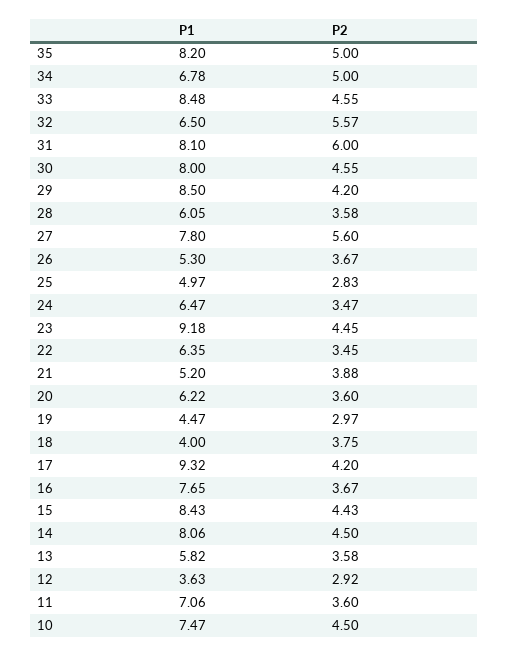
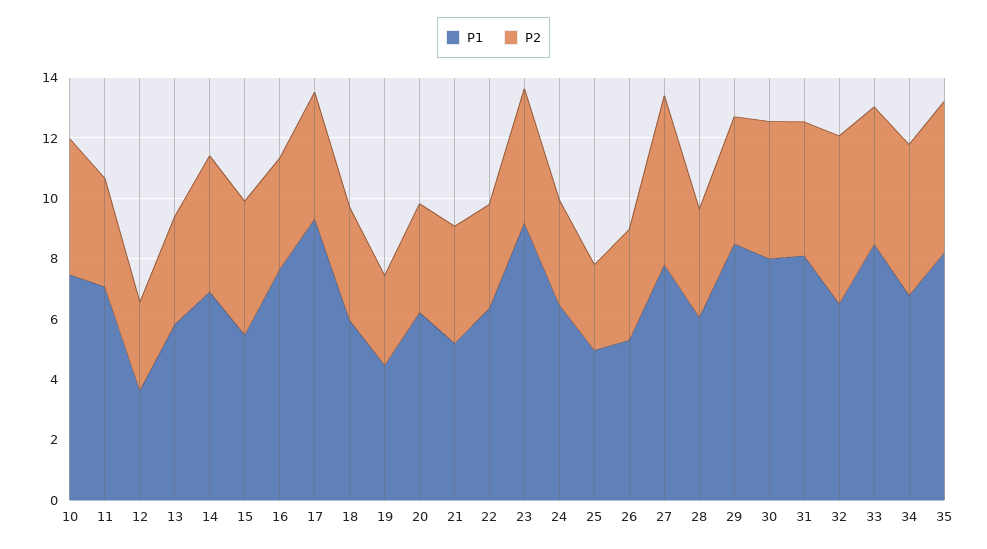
P2, 31: 6 -> 4.5
P1, 18: 4 -> 6
P1, 15: 8.43 -> 5.5
P1, 14: 8.06 -> 7

